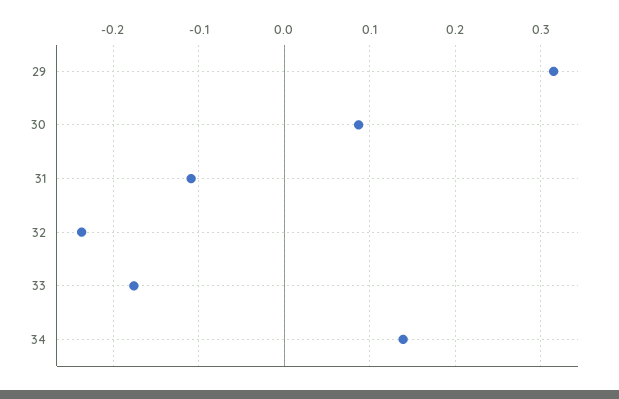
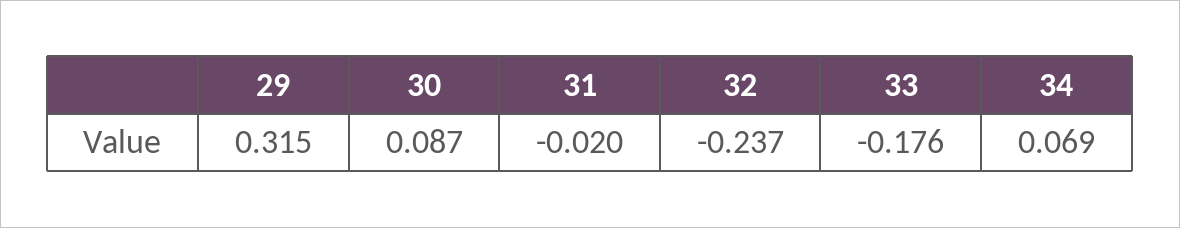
31: -0.11 -> -0.02
34: 0.14 -> 0.069

